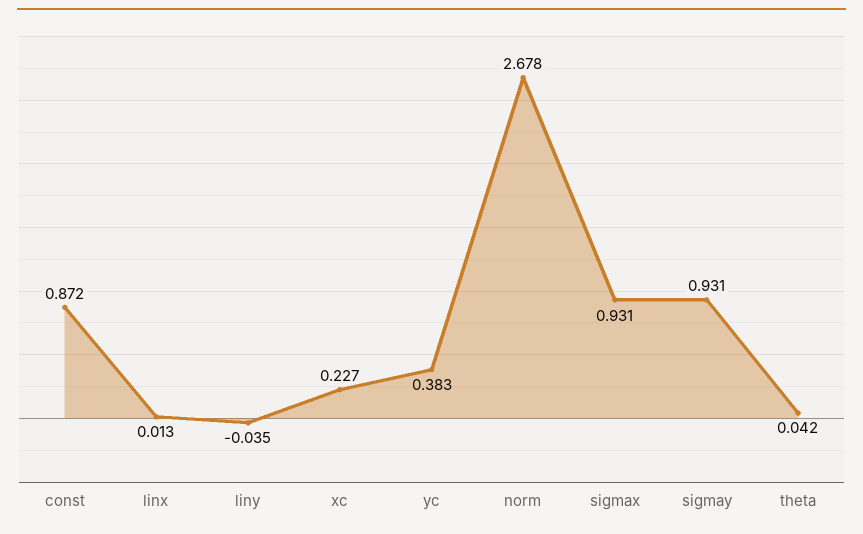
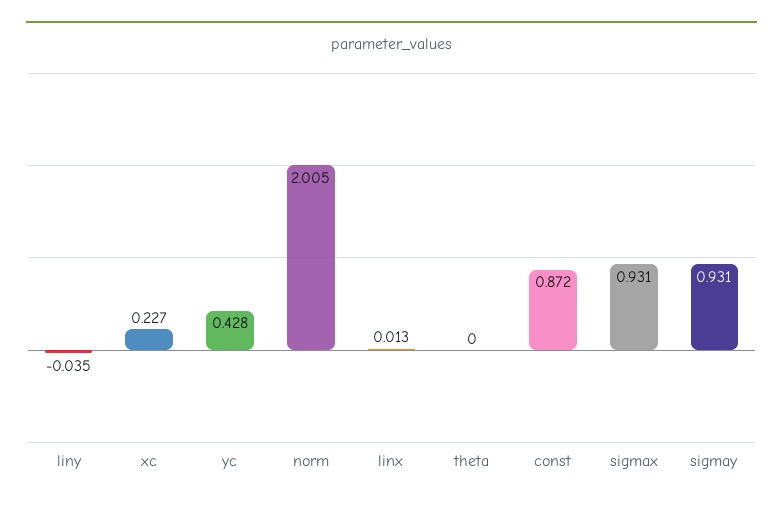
yc: 0.383 -> 0.428
norm: 2.678 -> 2.005
theta: 0.042 -> 0

